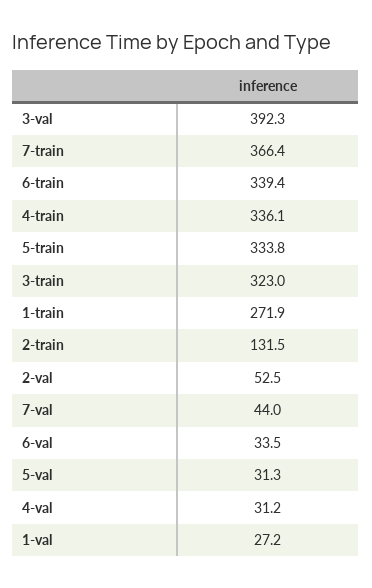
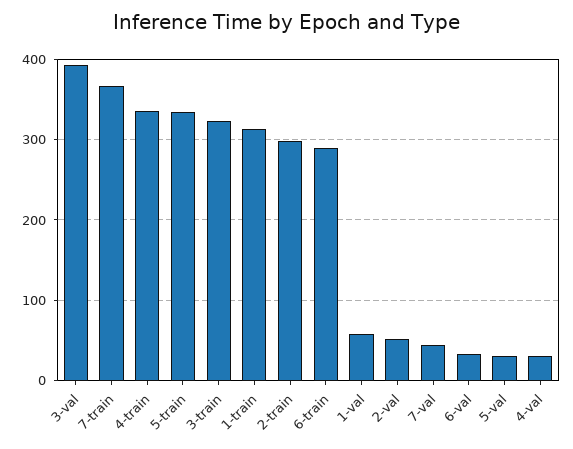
6-train: 339.4 -> 290
1-train: 271.9 -> 310
2-train: 131.5 -> 300
1-val: 27.2 -> 60

